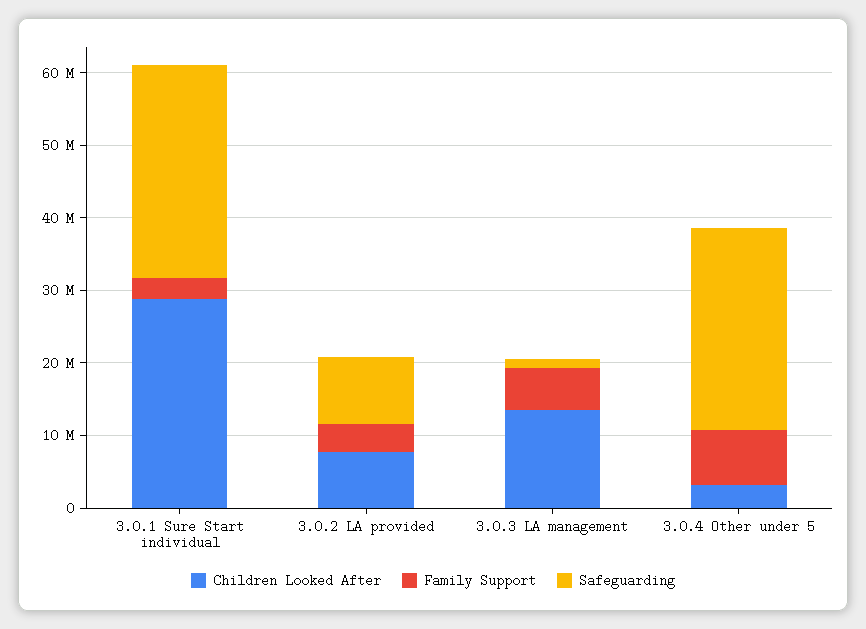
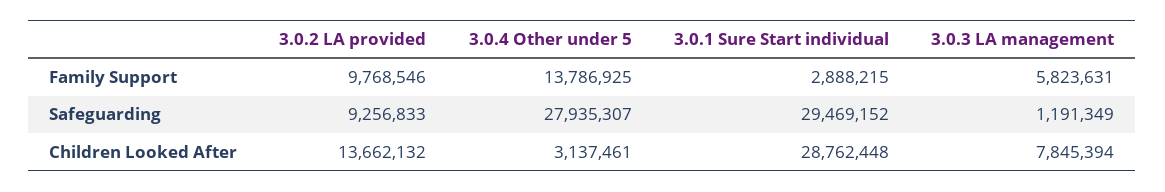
Children Looked After, 3.0.2 LA provided: 8000000 -> 13662132
Family Support, 3.0.2 LA provided: 4000000 -> 9768546
Children Looked After, 3.0.3 LA management: 14000000 -> 7845394
Family Support, 3.0.4 Other under 5: 8000000 -> 13786925

